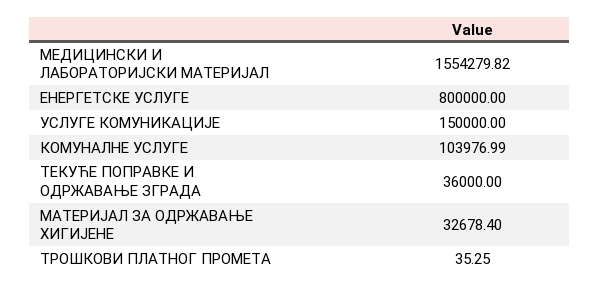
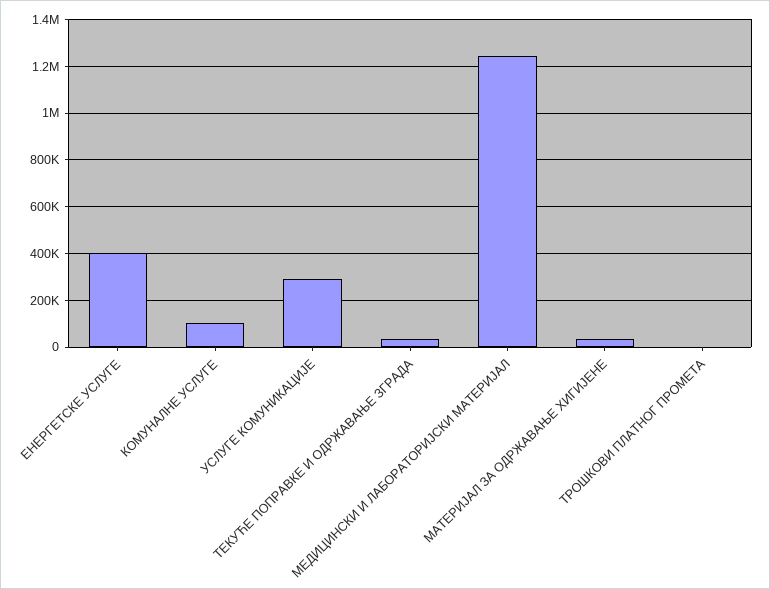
МЕДИЦИНСКИ И ЛАБОРАТОРИЈСКИ МАТЕРИЈАЛ: 1554279.82 -> 1250000
ЕНЕРГЕТСКЕ УСЛУГЕ: 800000 -> 400000
УСЛУГЕ КОМУНИКАЦИЈЕ: 150000 -> 300000

